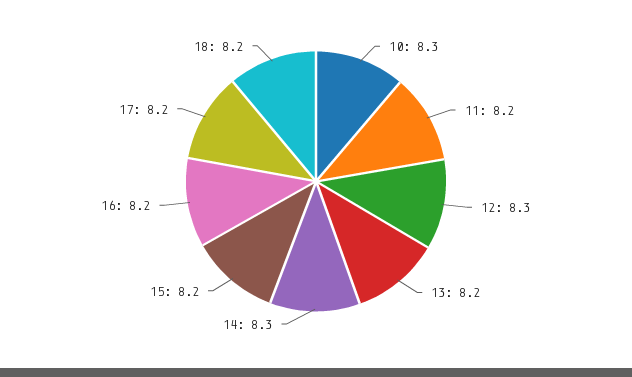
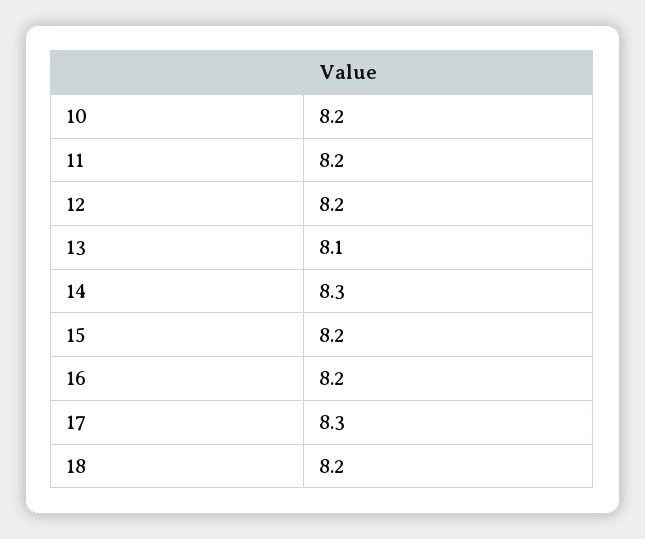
10: 8.3 -> 8.2
12: 8.3 -> 8.2
13: 8.2 -> 8.1
17: 8.2 -> 8.3

